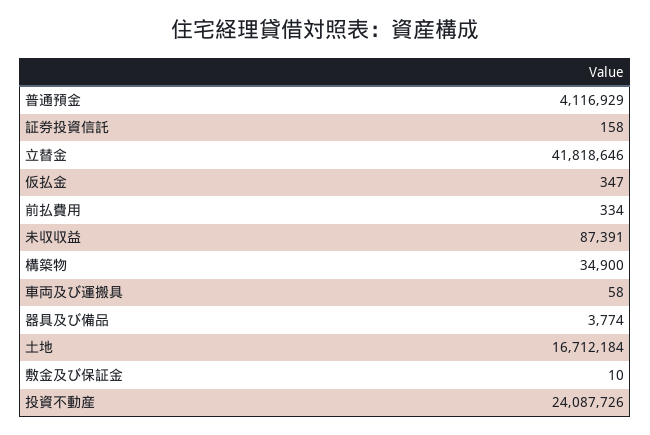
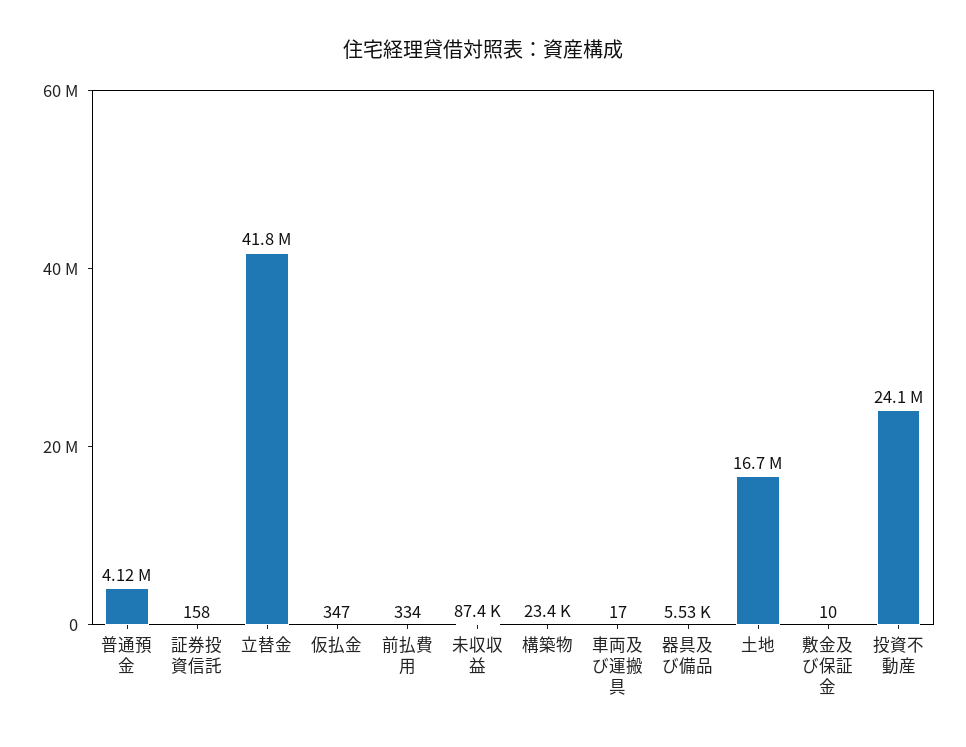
構築物: 34900 -> 23400
車両及び運搬具: 58 -> 17
器具及び備品: 3774 -> 5530

